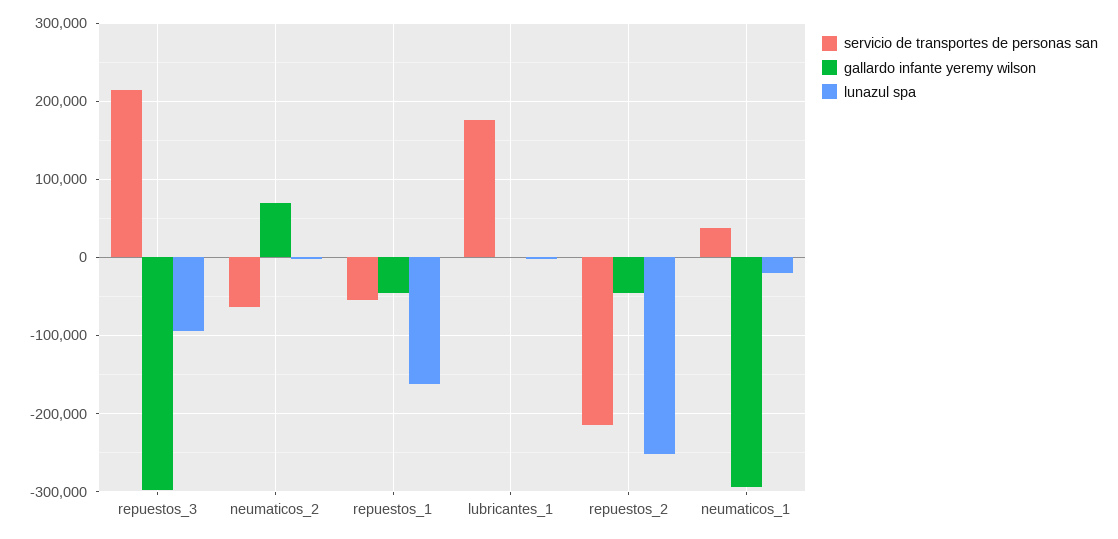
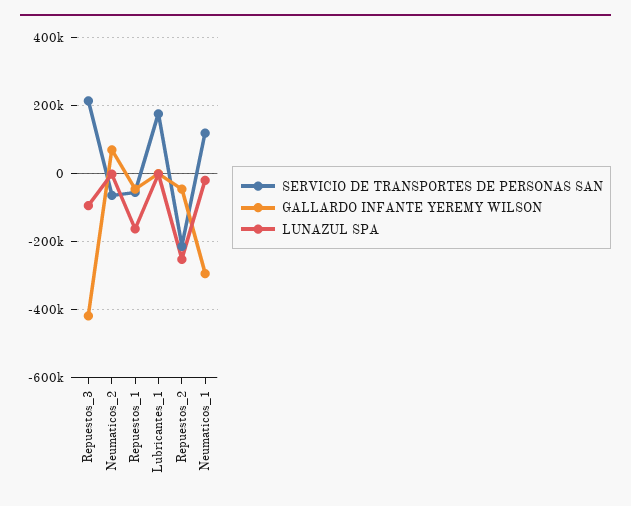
gallardo infante yeremy wilson, repuestos_3: -300000 -> -420000
servicio de transportes de personas san, neumaticos_1: 40000 -> 120000

